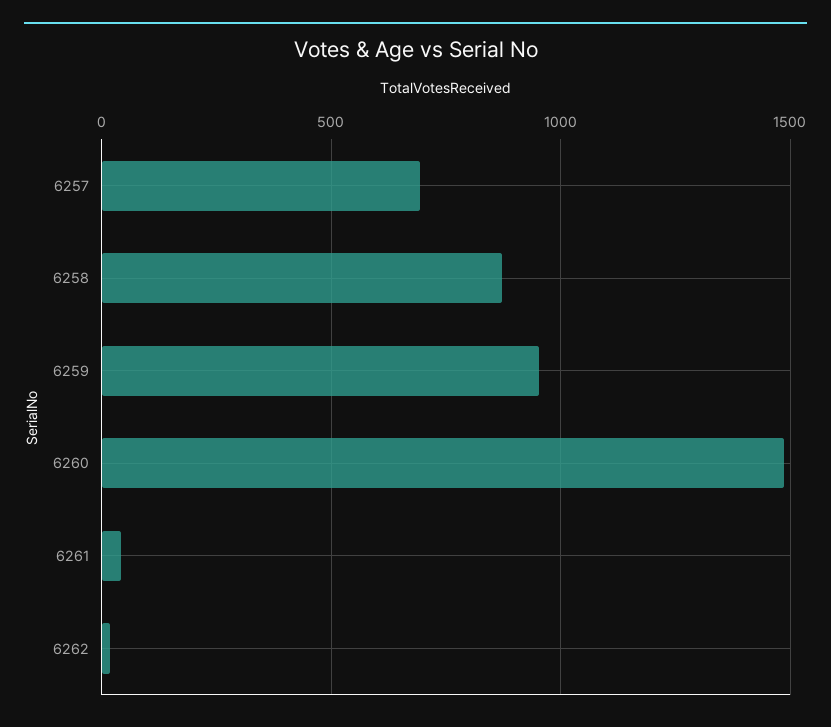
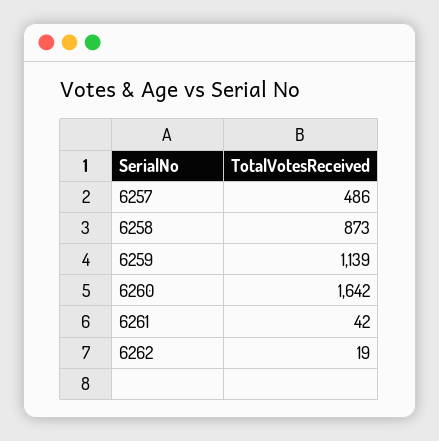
6257: 700 -> 486
6259: 950 -> 1139
6260: 1500 -> 1642

